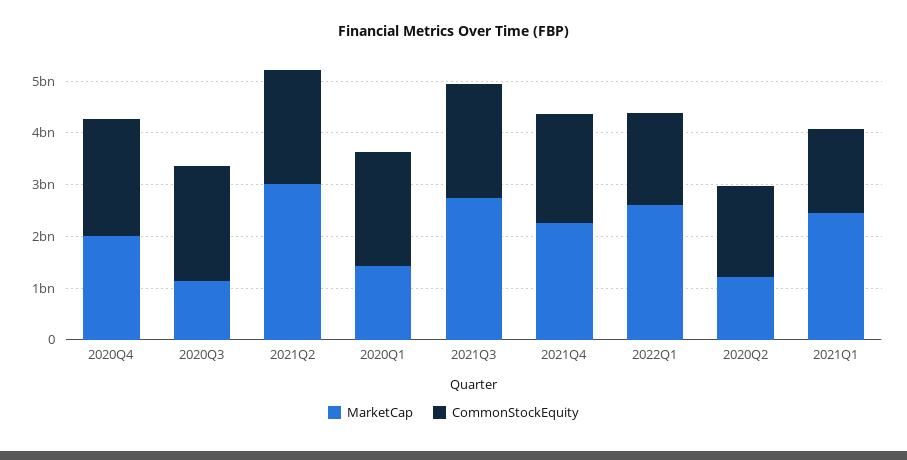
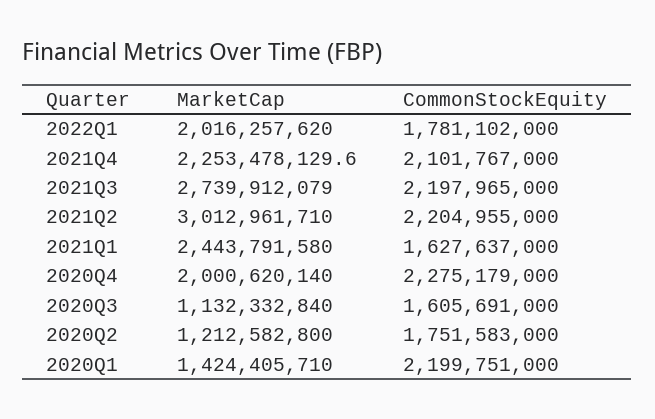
CommonStockEquity, 2020Q3: 2200000000 -> 1605691000
MarketCap, 2022Q1: 2600000000 -> 2016257620

